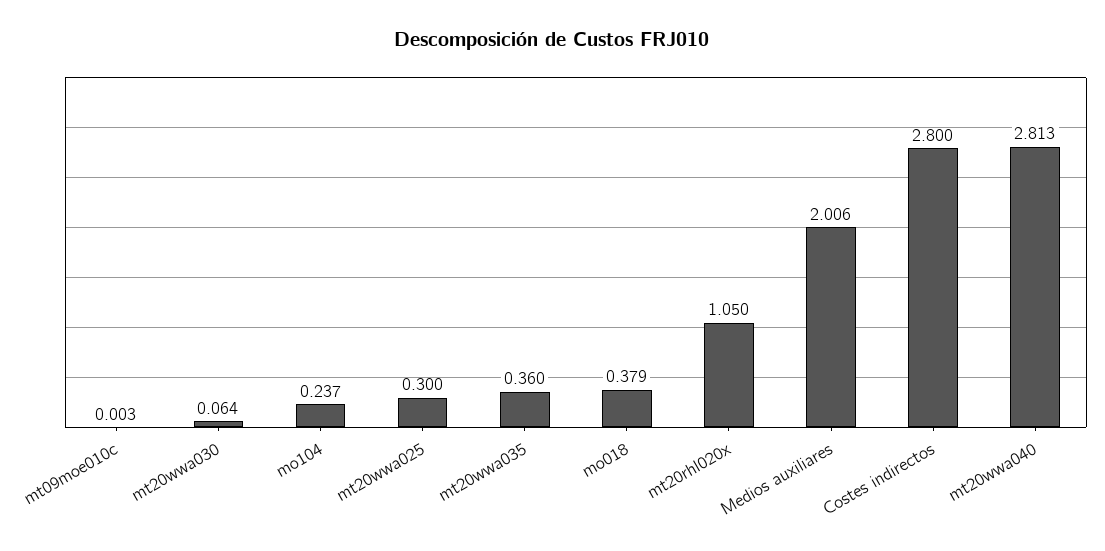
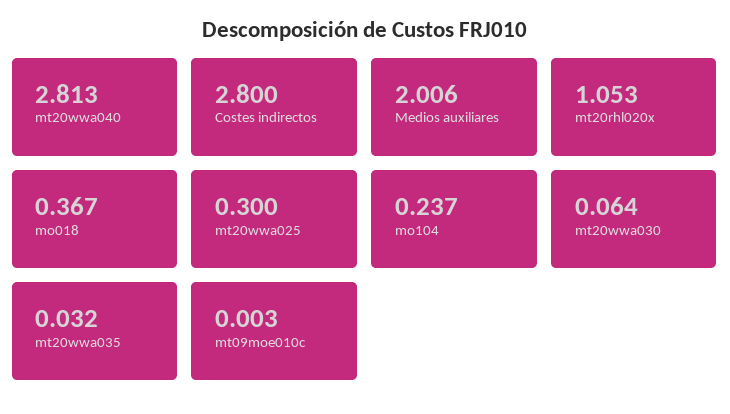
mt20wwa035: 0.36 -> 0.032
mo018: 0.379 -> 0.367
mt20rhl020x: 1.05 -> 1.053

